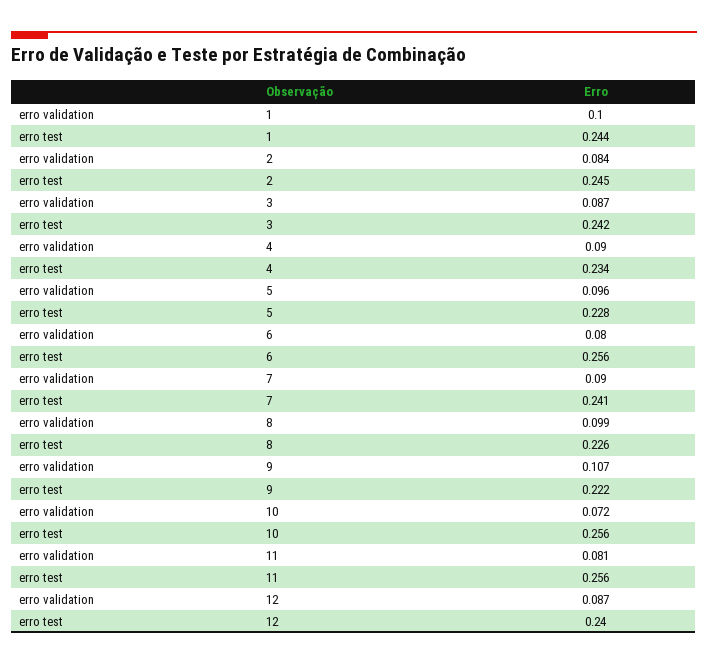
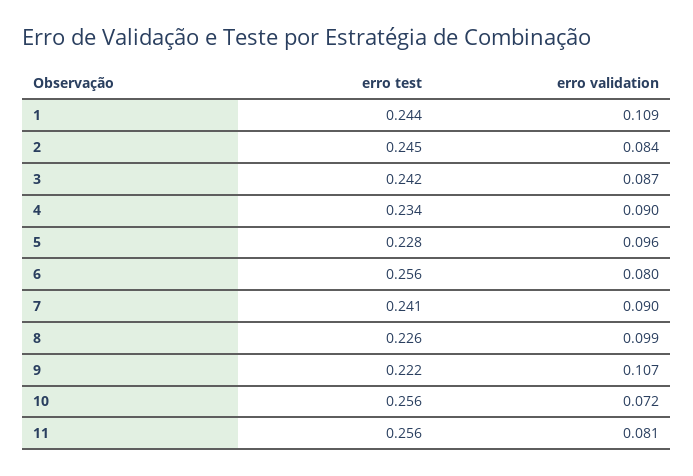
erro validation, 1: 0.1 -> 0.109
erro validation, 12: 0.087 -> none
erro test, 12: 0.24 -> none

